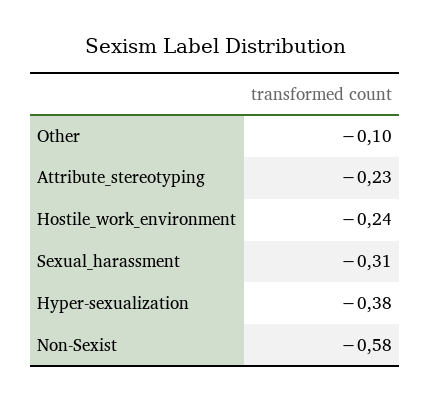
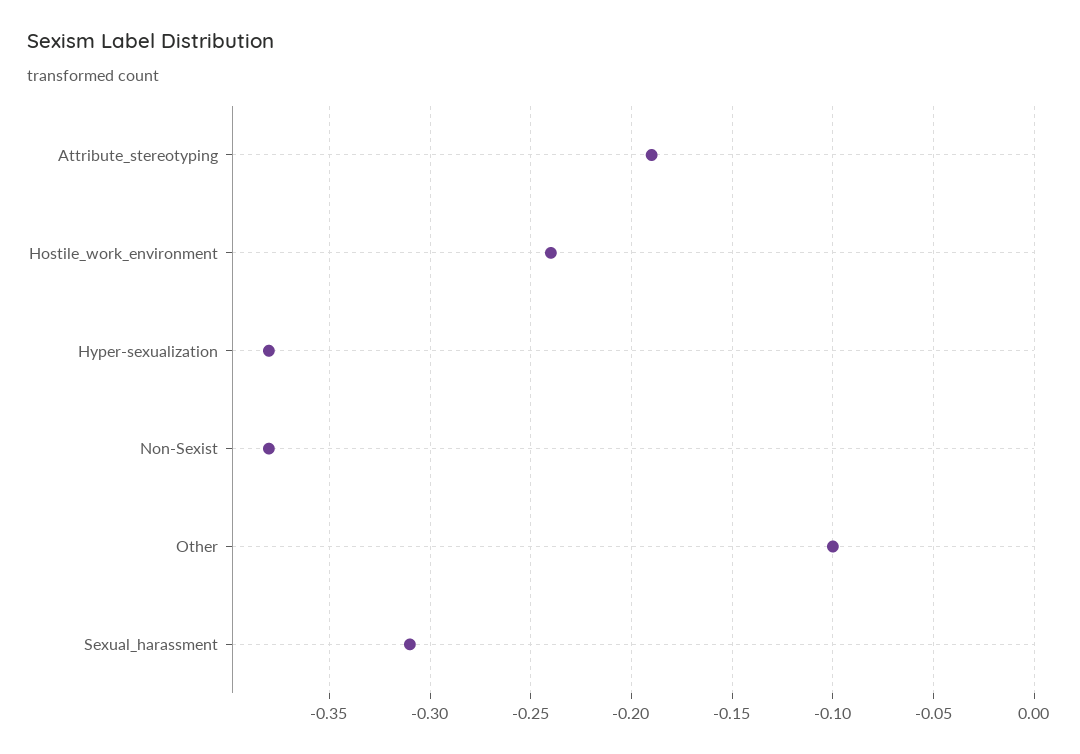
Attribute_stereotyping: -0.23 -> -0.19
Non-Sexist: -0.58 -> -0.38

